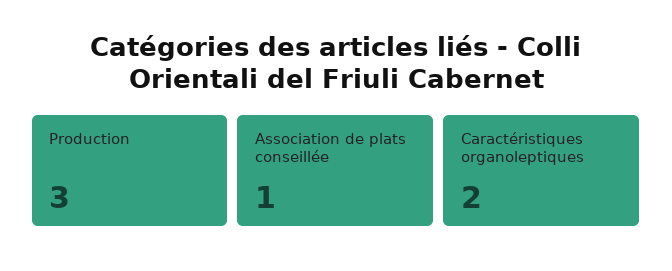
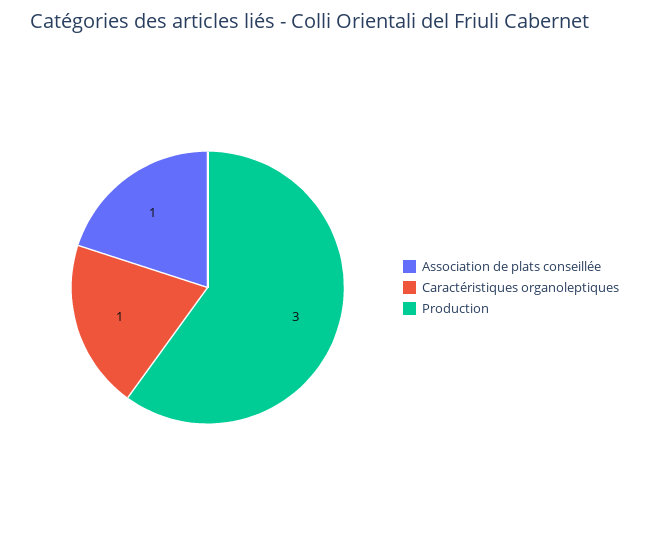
Caractéristiques organoleptiques: 2 -> 1

